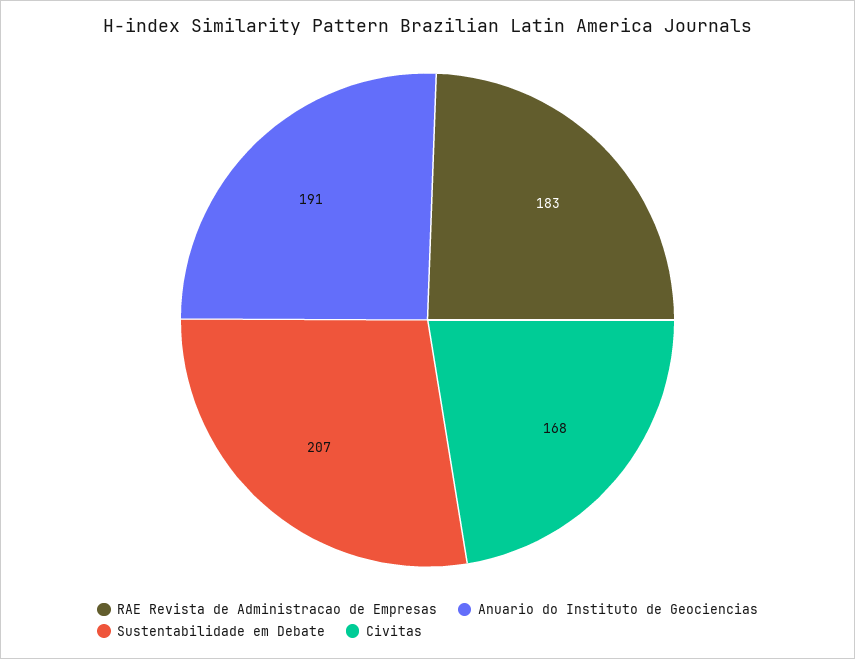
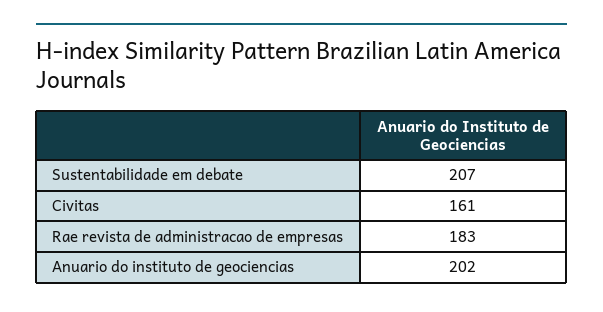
Anuario do Instituto de Geociencias: 191 -> 202
Civitas: 168 -> 161

